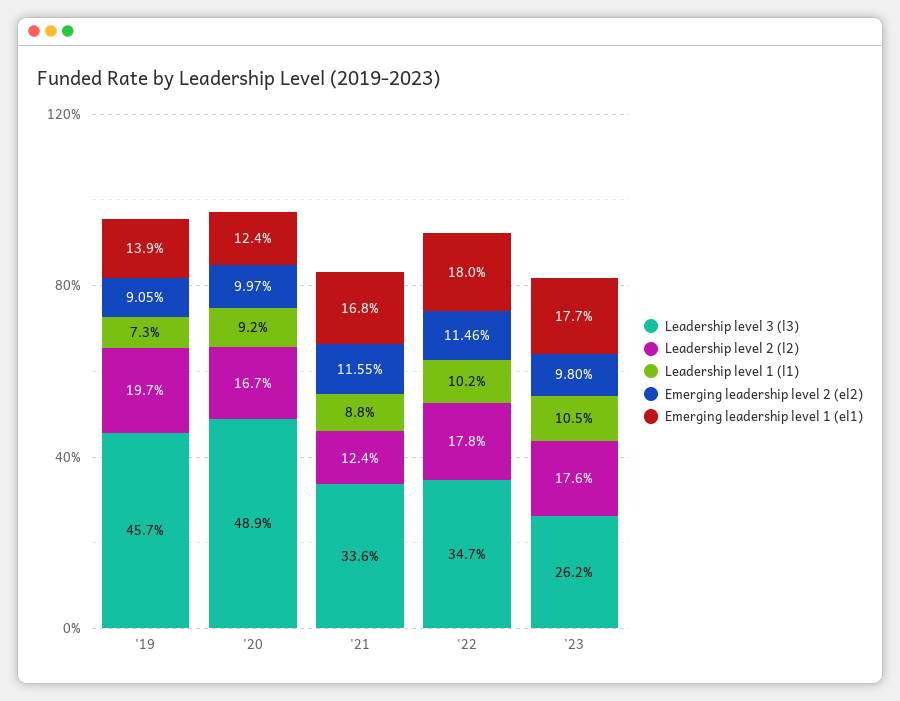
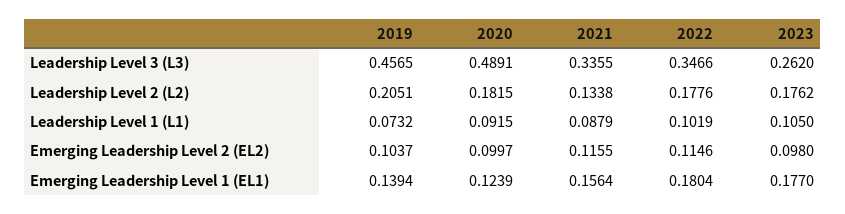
Leadership level 2 (l2), '19: 0.197 -> 0.2051
Emerging leadership level 2 (el2), '19: 0.0905 -> 0.1037
Leadership level 2 (l2), '20: 0.167 -> 0.1815
Leadership level 2 (l2), '21: 0.124 -> 0.1338
Emerging leadership level 1 (el1), '21: 0.168 -> 0.1564

